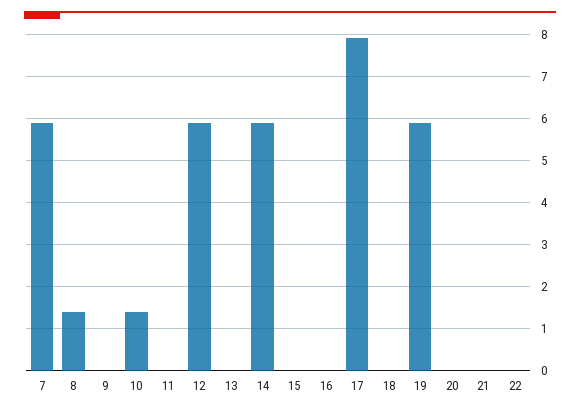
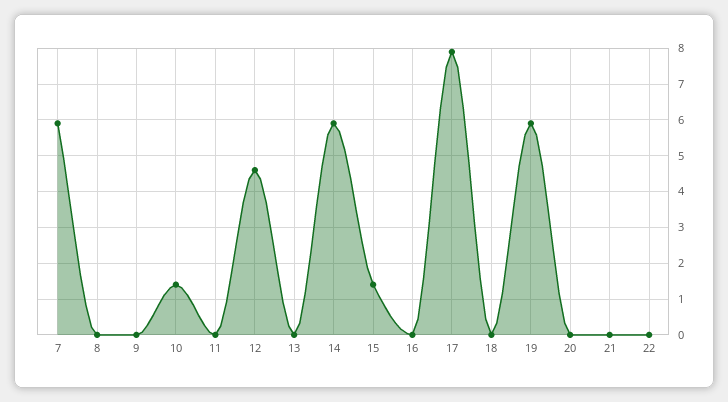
8: 1.5 -> 0
12: 6 -> 4.5
15: 0 -> 1.5

